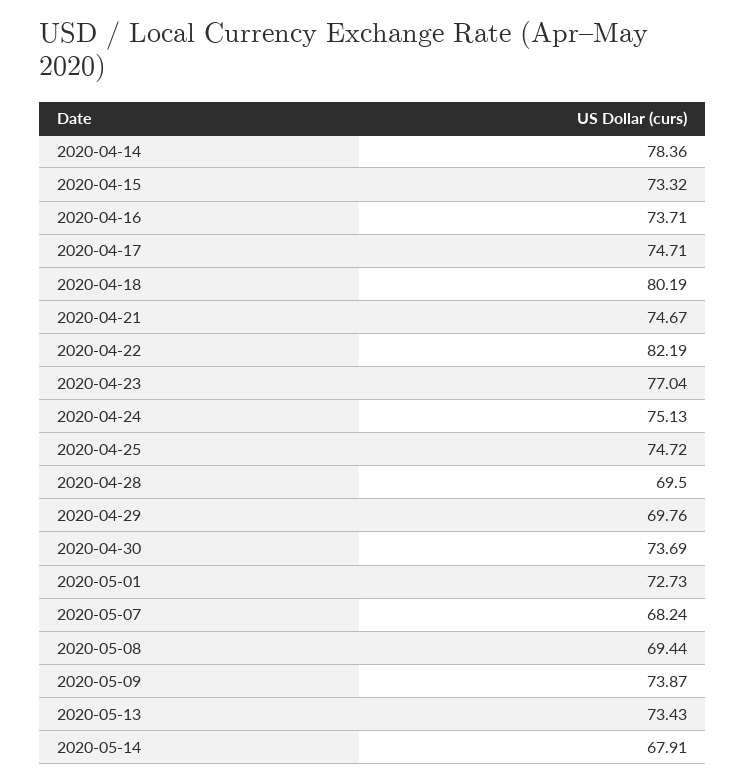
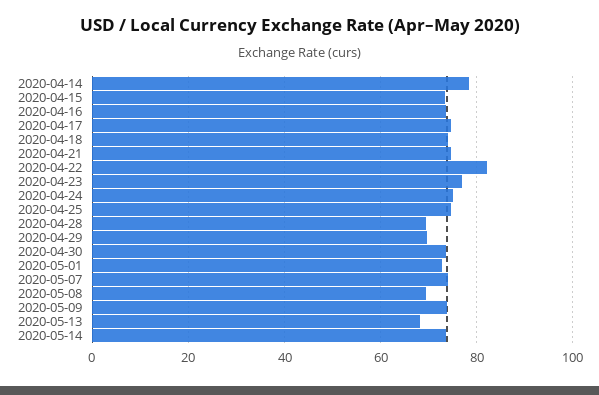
2020-04-18: 80.19 -> 74
2020-05-07: 68.24 -> 74
2020-05-13: 73.43 -> 68
2020-05-14: 67.91 -> 74

